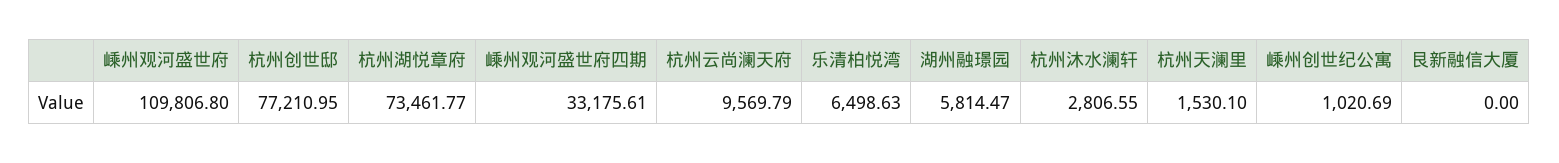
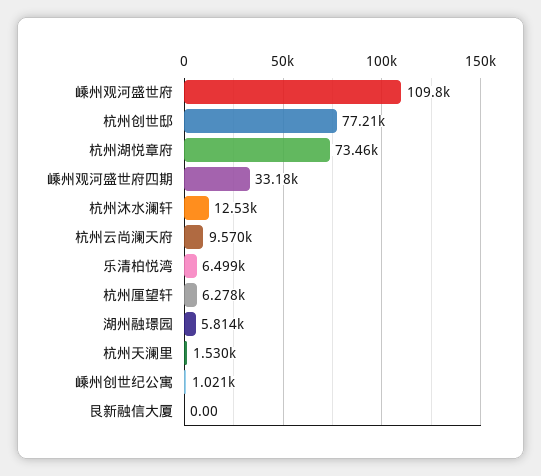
杭州沐水澜轩: 2806.55 -> 12530
杭州厘望轩: none -> 6278

